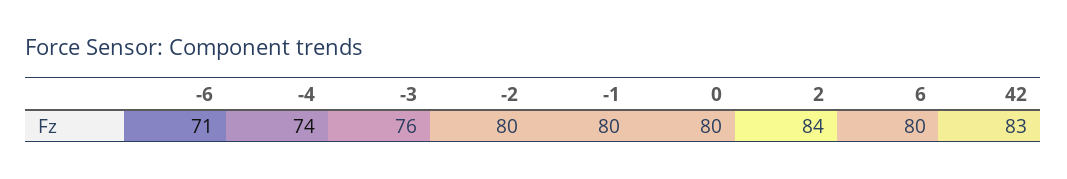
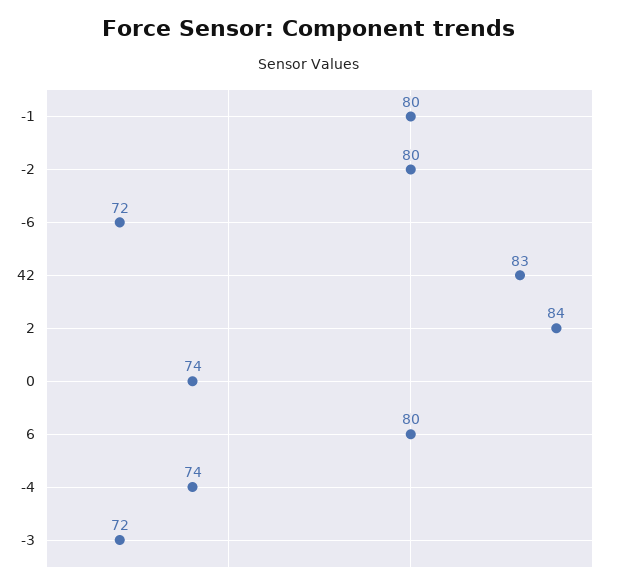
-6: 71 -> 72
-3: 76 -> 72
0: 80 -> 74

